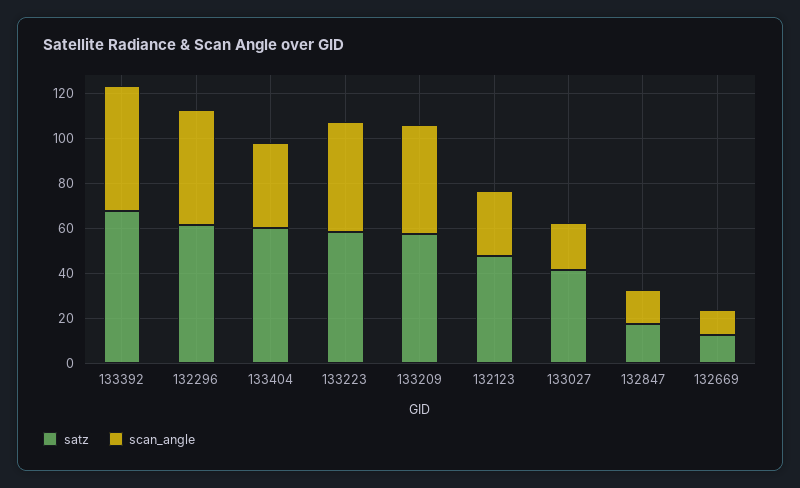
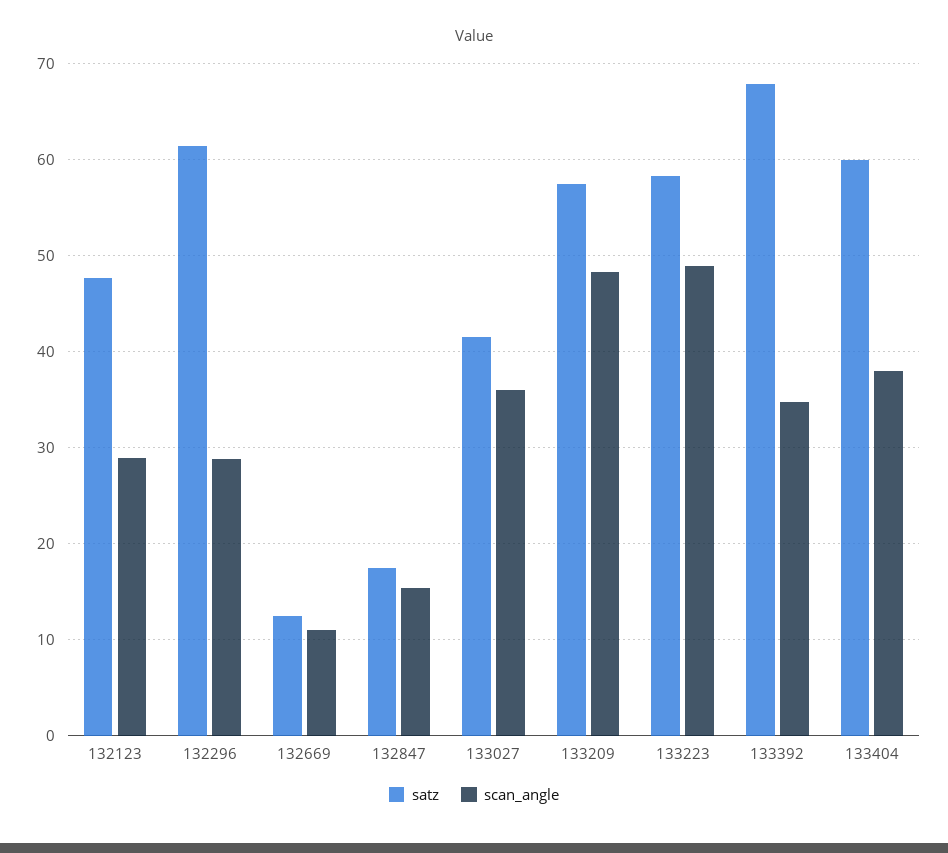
scan_angle, 133392: 55 -> 35
scan_angle, 132296: 50 -> 29
scan_angle, 133027: 20 -> 36

